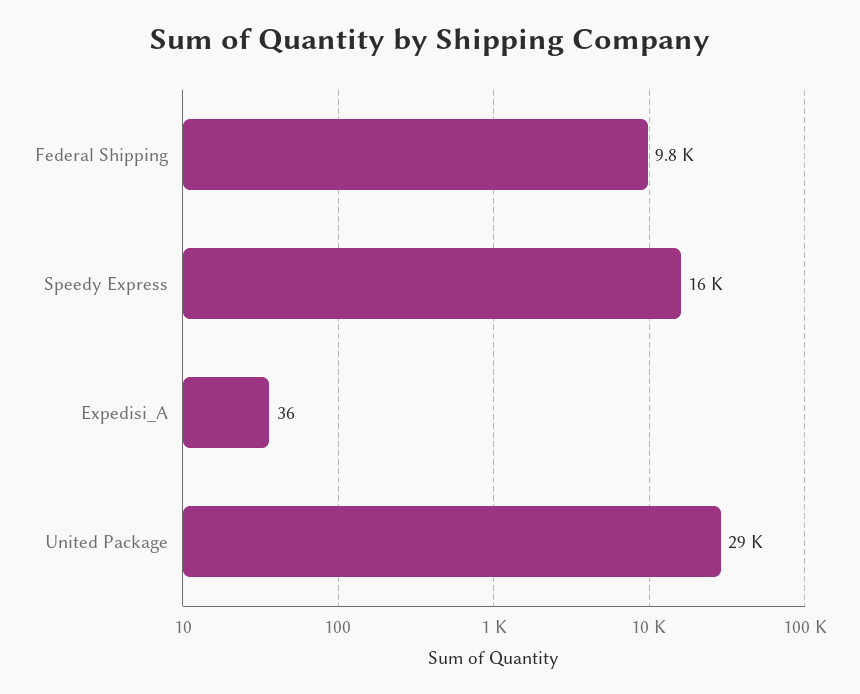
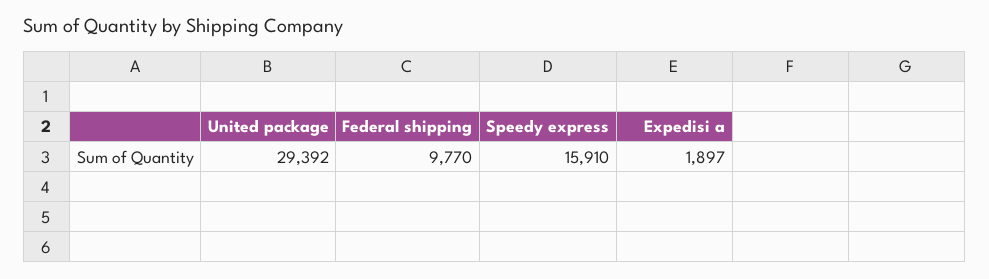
Expedisi_A: 36 -> 1897

